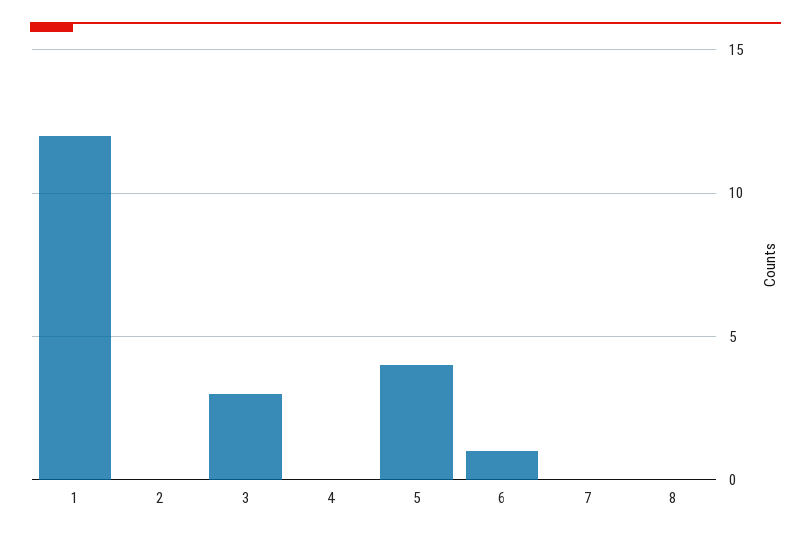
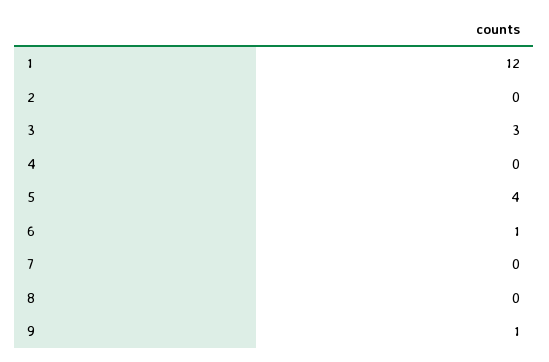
9: none -> 1

